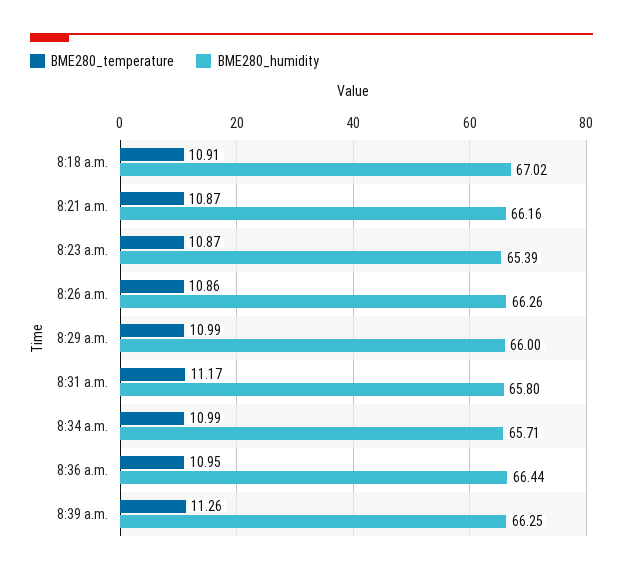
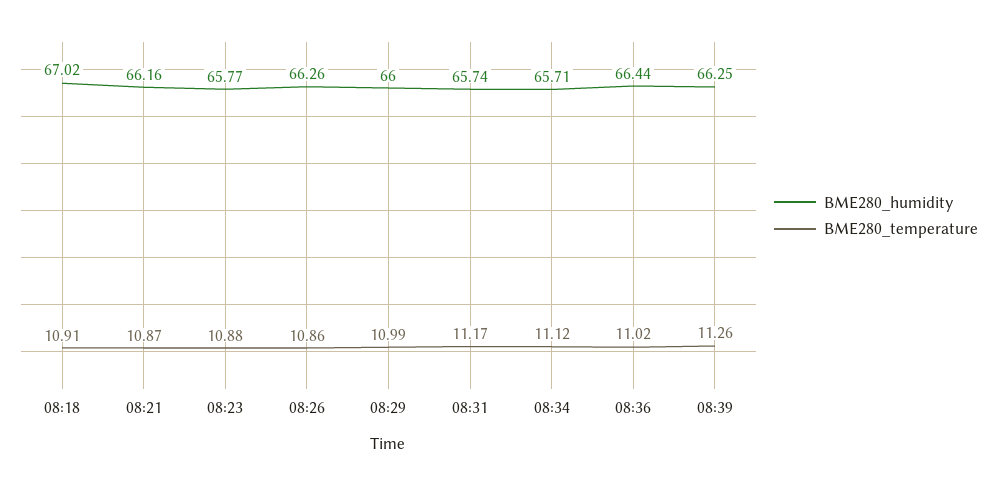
BME280_temperature, 8:23 a.m.: 10.87 -> 10.88
BME280_humidity, 8:23 a.m.: 65.39 -> 65.77
BME280_humidity, 8:31 a.m.: 65.8 -> 65.74
BME280_temperature, 8:34 a.m.: 10.99 -> 11.12
BME280_temperature, 8:36 a.m.: 10.95 -> 11.02

